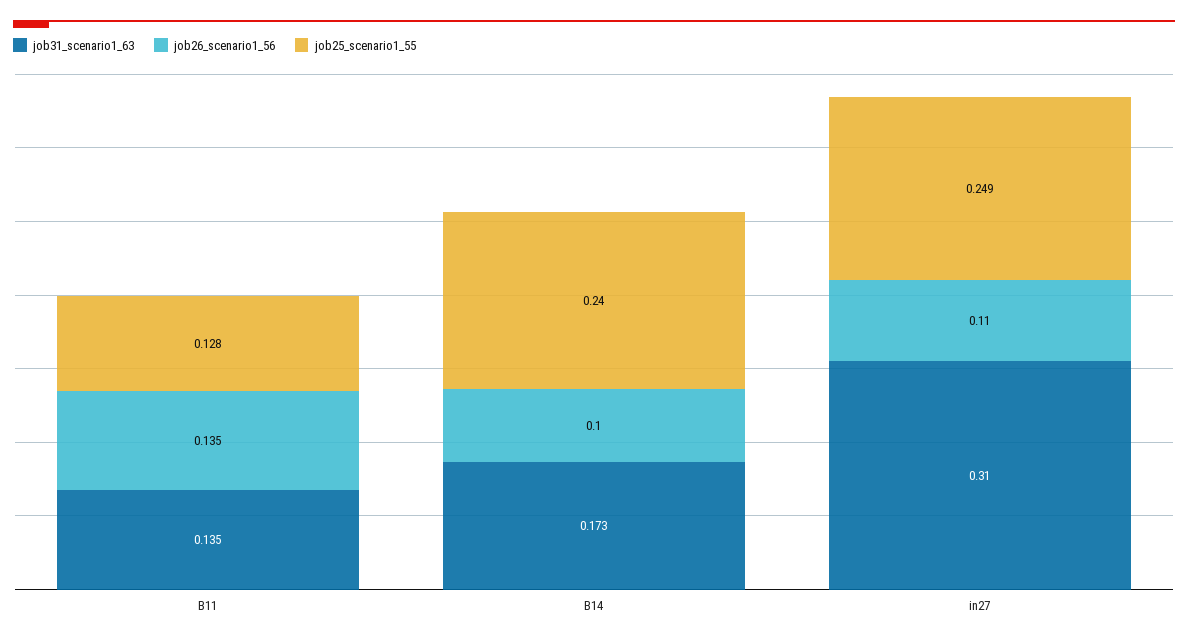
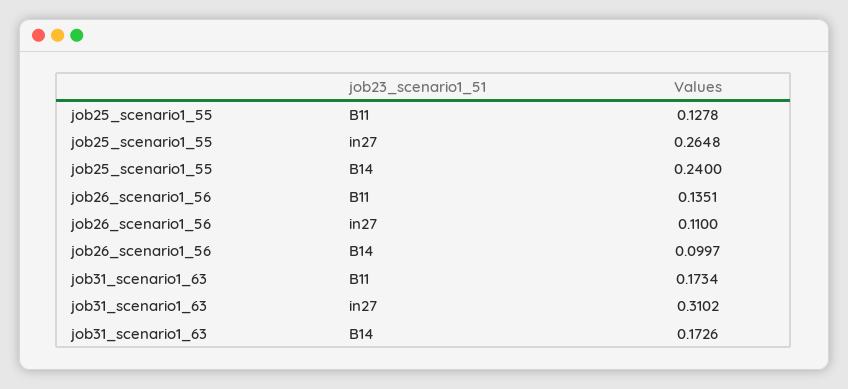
job31_scenario1_63, B11: 0.135 -> 0.1734
job25_scenario1_55, in27: 0.249 -> 0.2648

